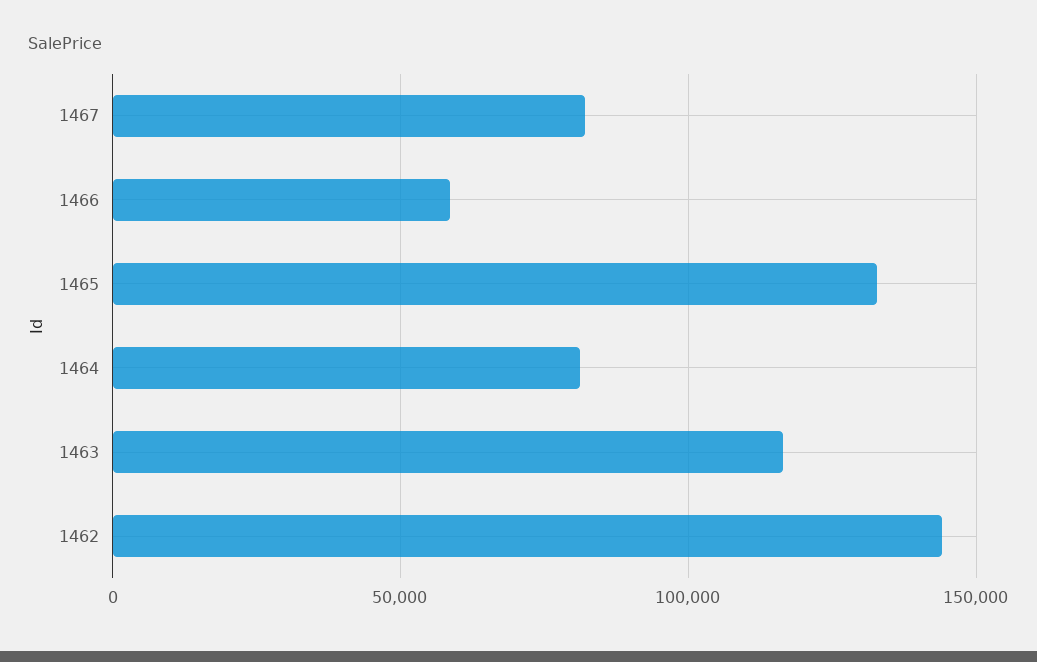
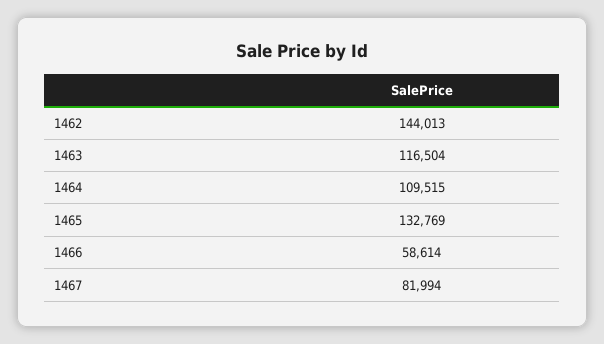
1464: 80000 -> 109515

